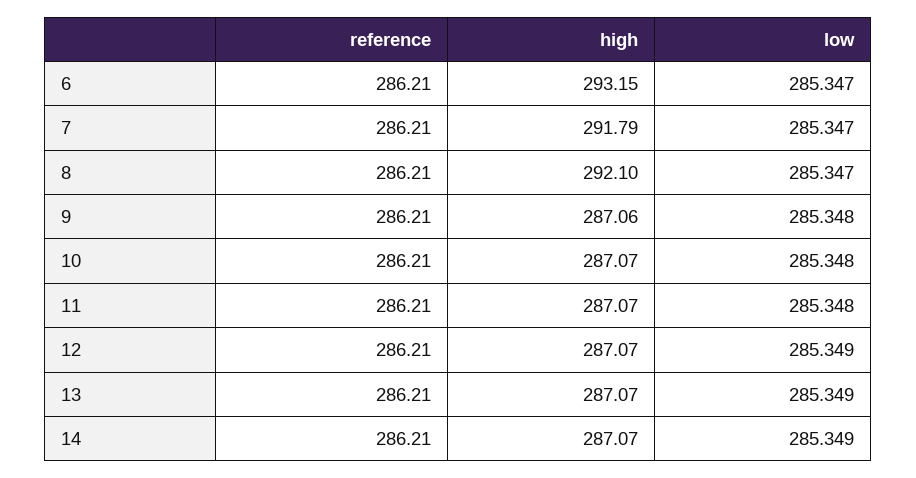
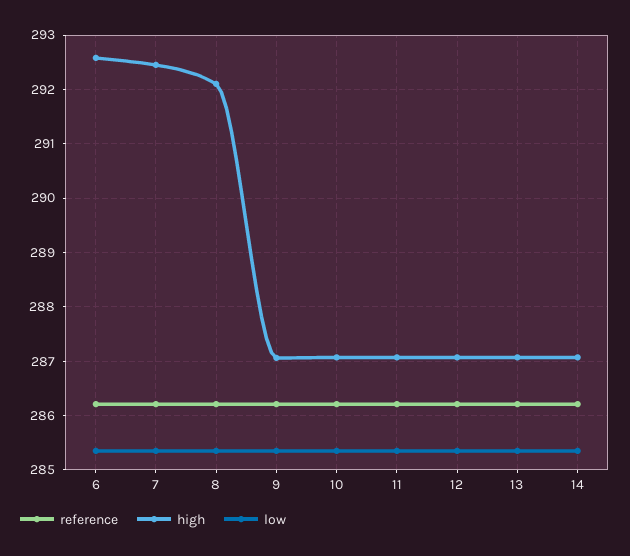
high, 6: 293.15 -> 292.6
high, 7: 291.79 -> 292.4

